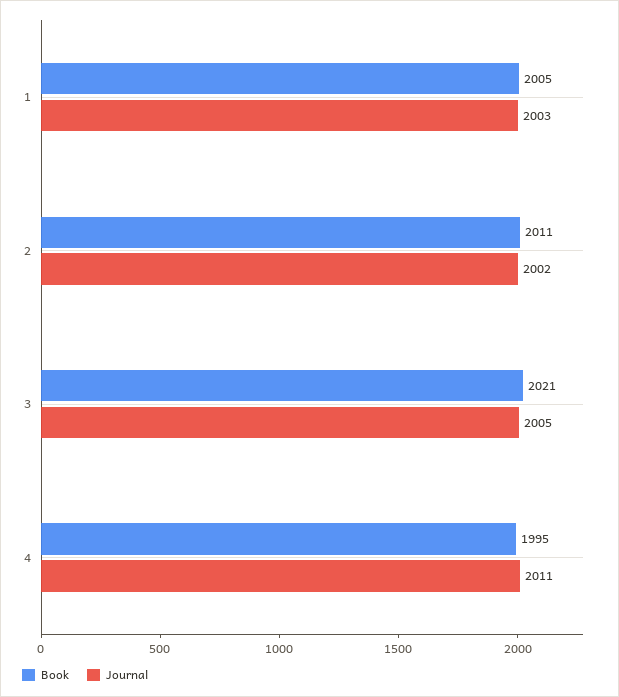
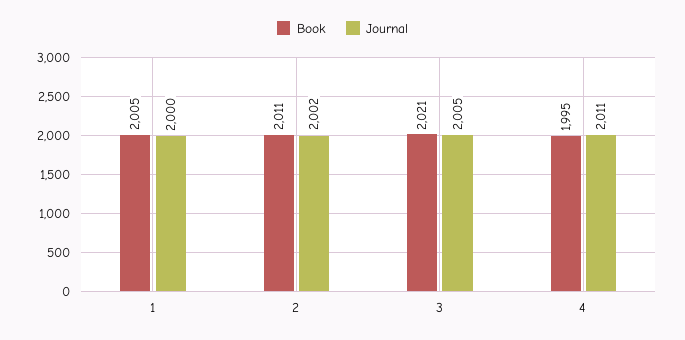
Journal, 1: 2003 -> 2000

